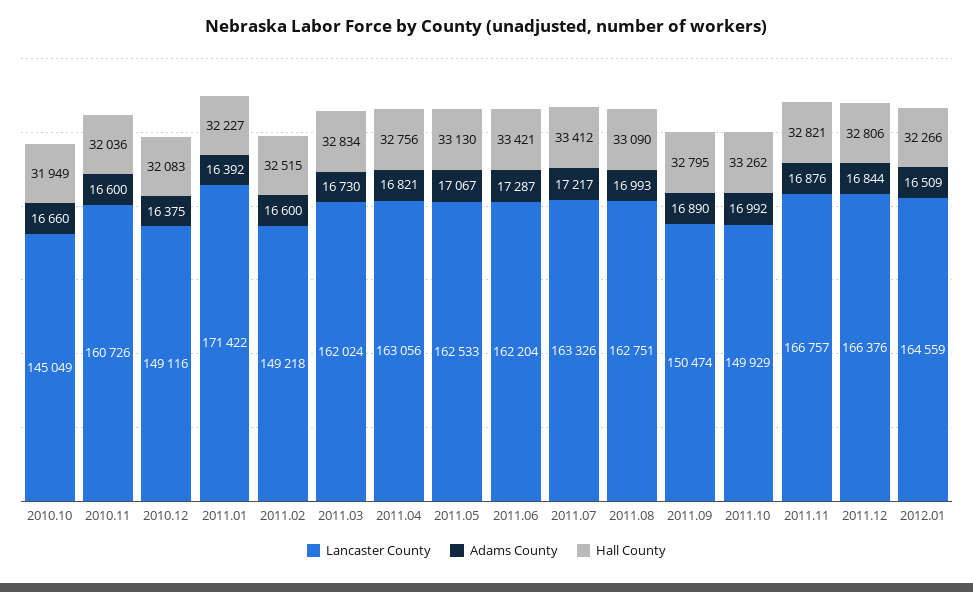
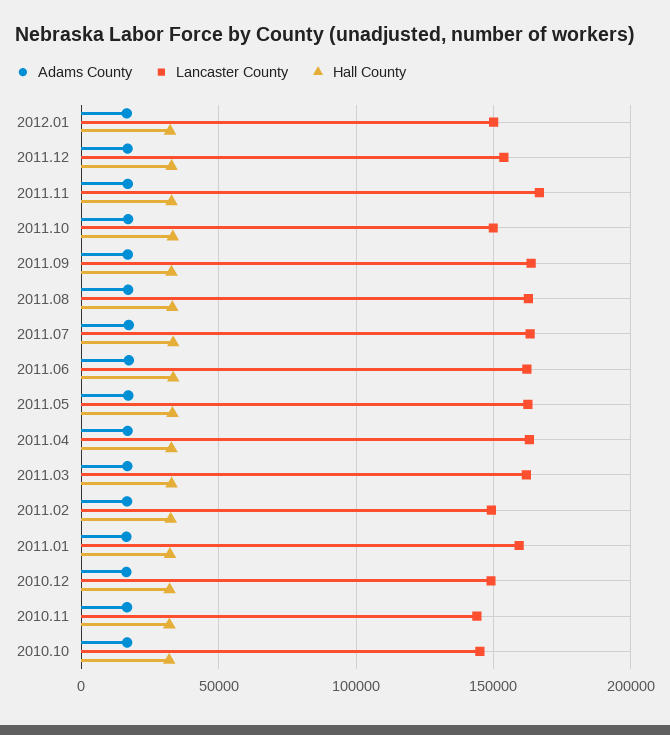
Lancaster County, 2010.11: 160726 -> 145000
Lancaster County, 2011.01: 171422 -> 160000
Lancaster County, 2011.09: 150474 -> 165000
Lancaster County, 2011.12: 166376 -> 155000
Lancaster County, 2012.01: 164559 -> 150000

